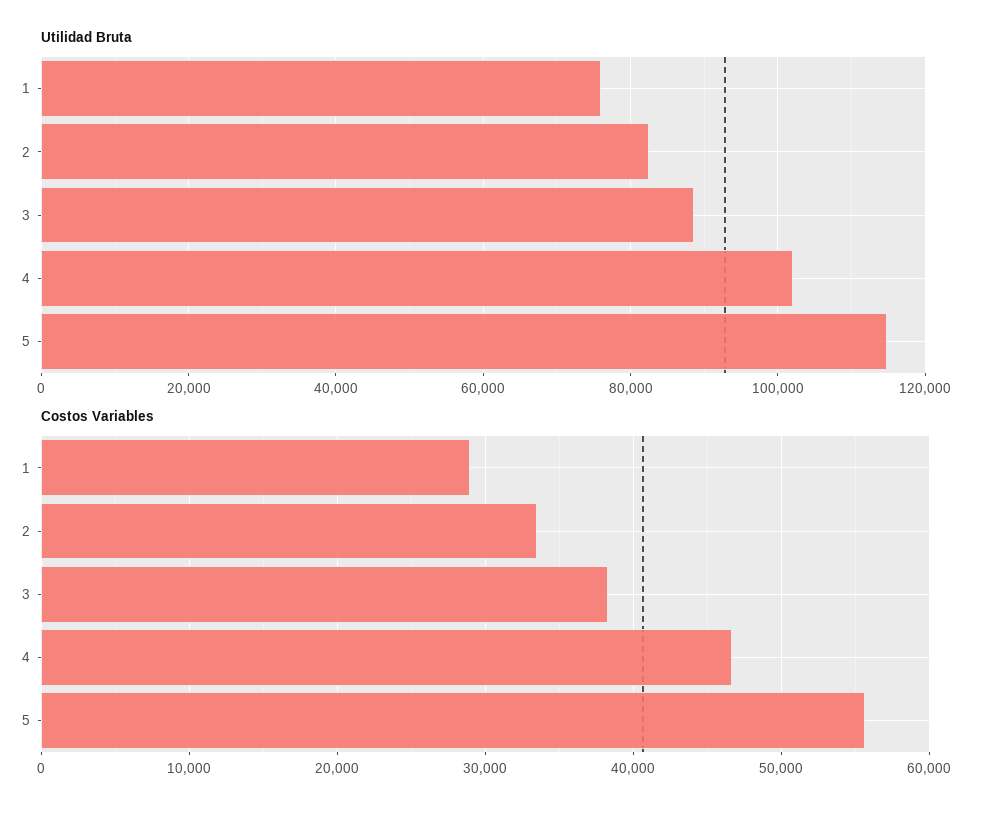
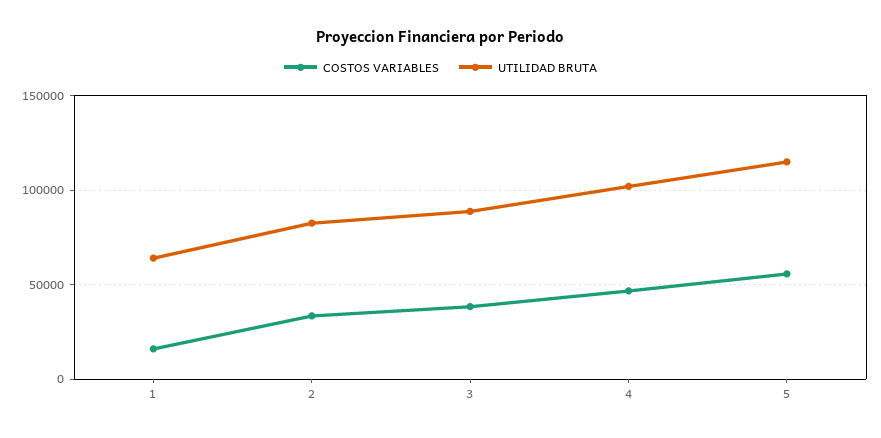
Utilidad Bruta, 1: 76000 -> 65000
Costos Variables, 1: 29000 -> 15000

